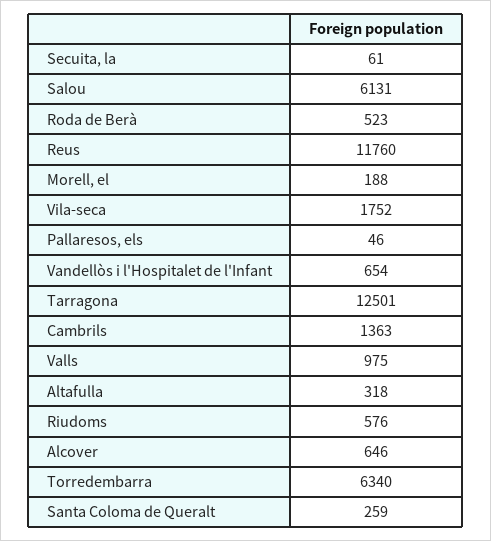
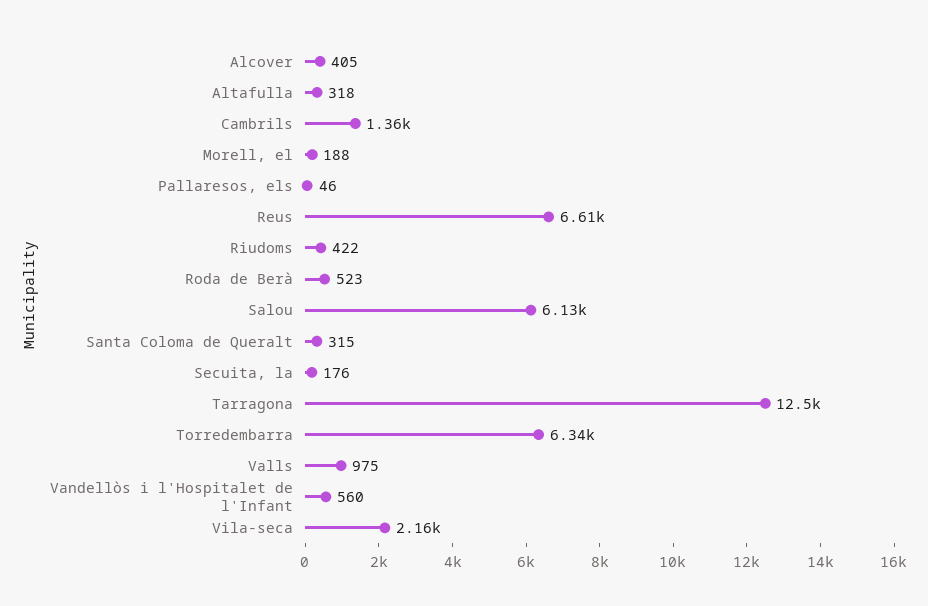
Secuita, la: 61 -> 176
Reus: 11760 -> 6610
Vila-seca: 1752 -> 2160
Vandellòs i l'Hospitalet de l'Infant: 654 -> 560
Riudoms: 576 -> 422
Alcover: 646 -> 405
Santa Coloma de Queralt: 259 -> 315

